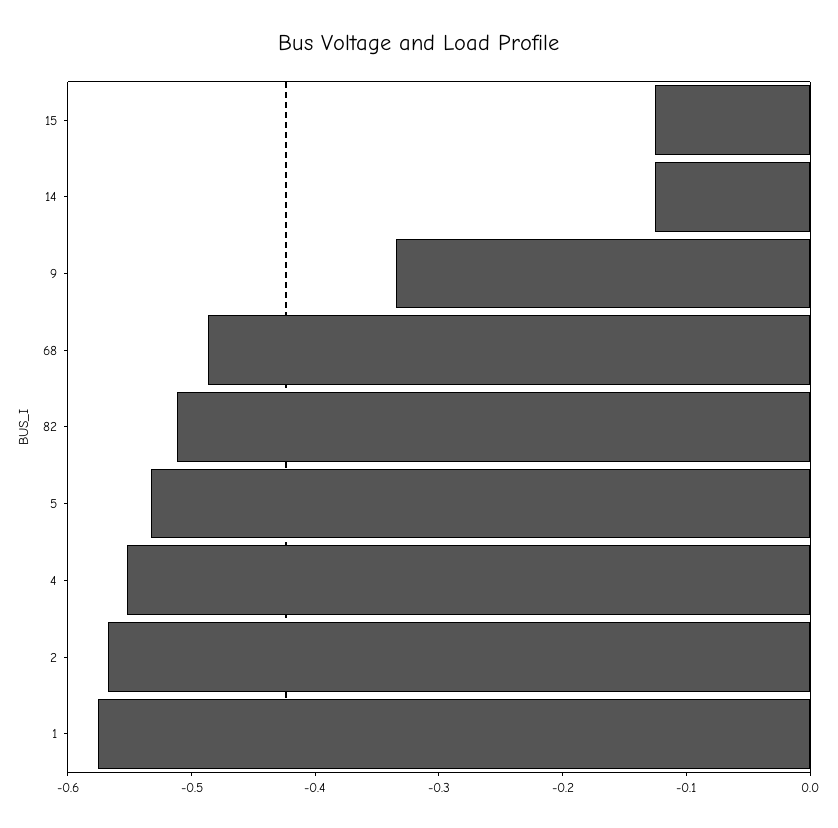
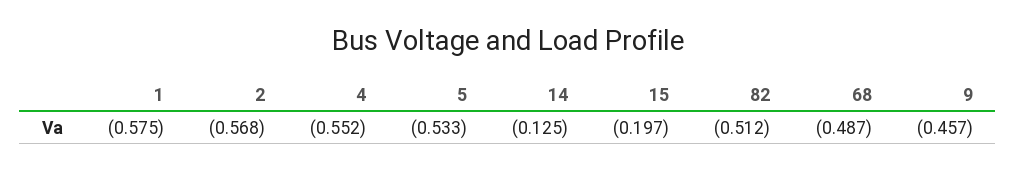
15: -0.12 -> -0.197
9: -0.34 -> -0.457

